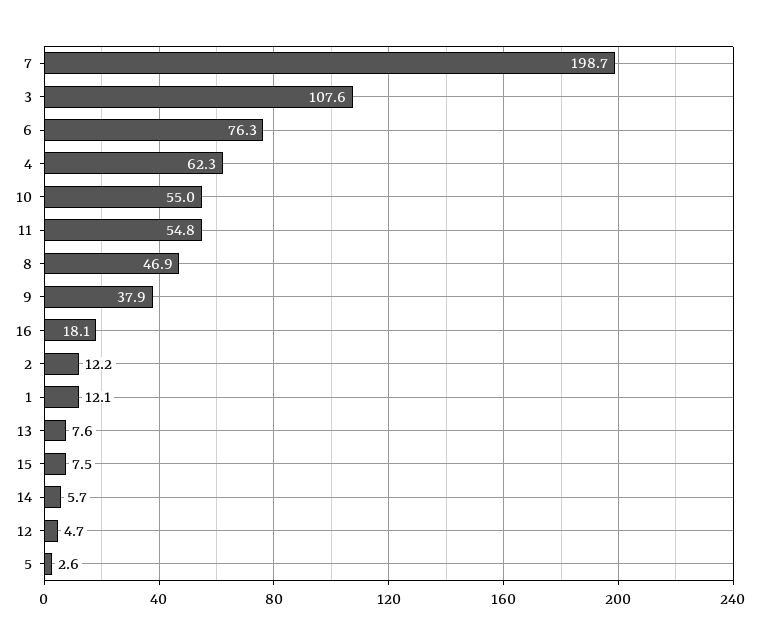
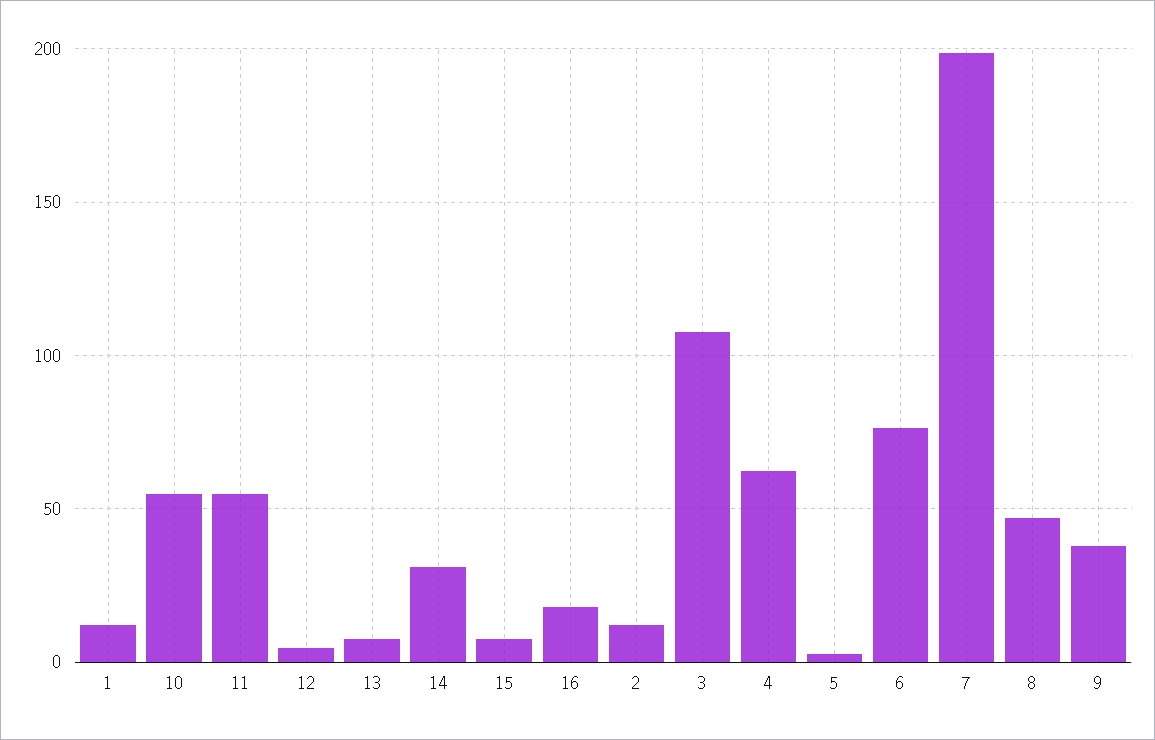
14: 5.7 -> 30

